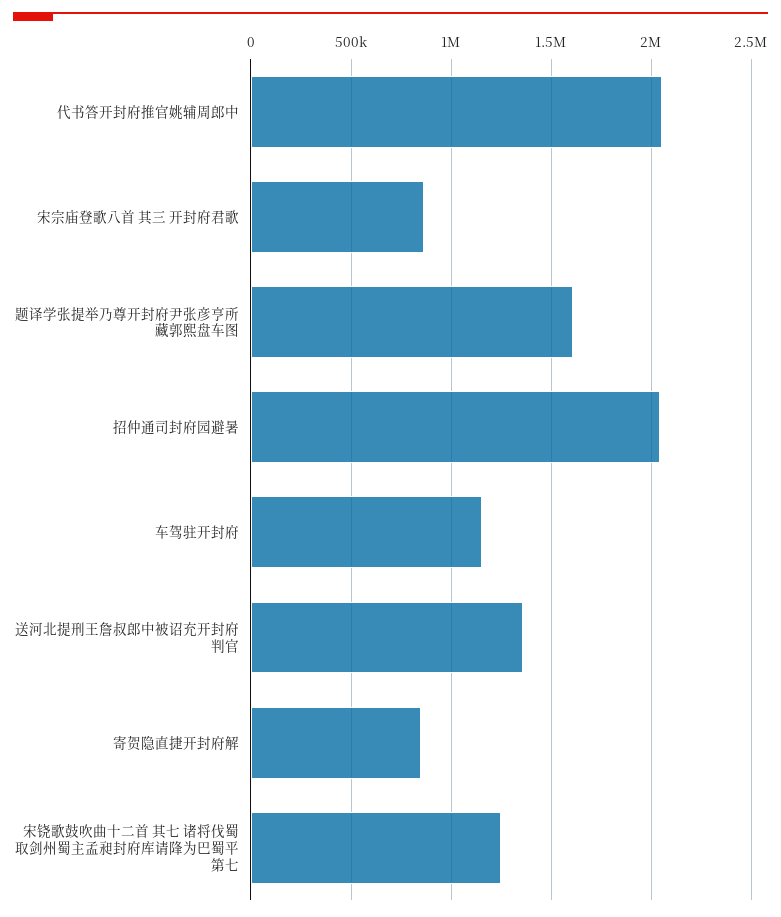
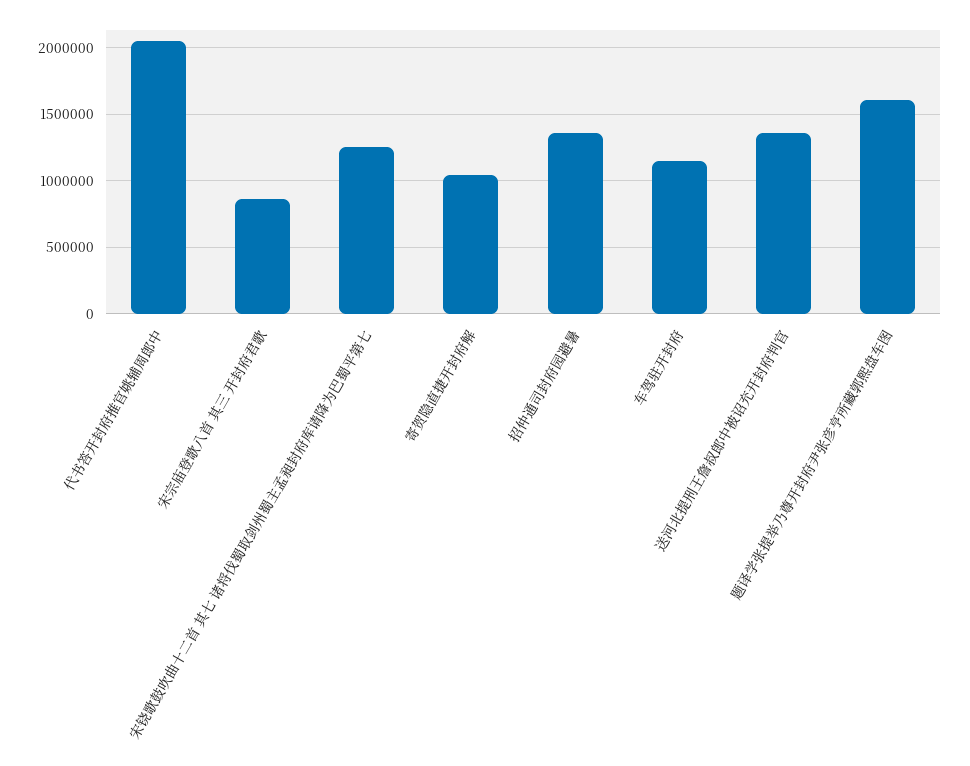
招仲通司封府园避暑: 2050000 -> 1350000
寄贺隐直捷开封府解: 850000 -> 1050000

